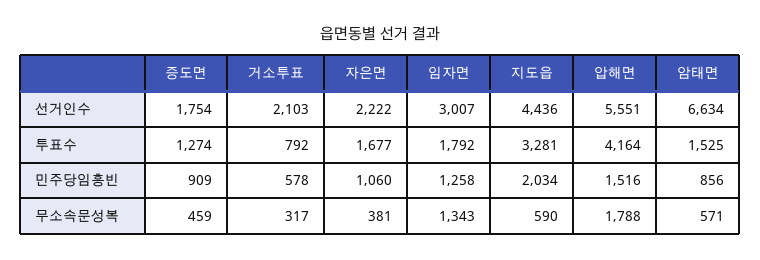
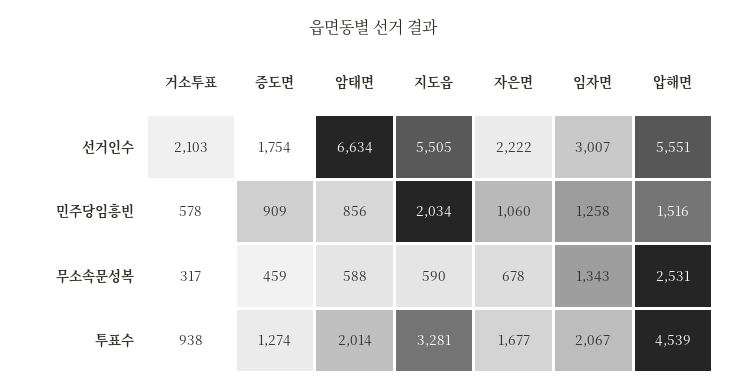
지도읍, 선거인수: 4436 -> 5505
거소투표, 투표수: 792 -> 938
임자면, 투표수: 1792 -> 2067
압해면, 투표수: 4164 -> 4539
암태면, 투표수: 1525 -> 2014
자은면, 무소속문성복: 381 -> 678
압해면, 무소속문성복: 1788 -> 2531
암태면, 무소속문성복: 571 -> 588

